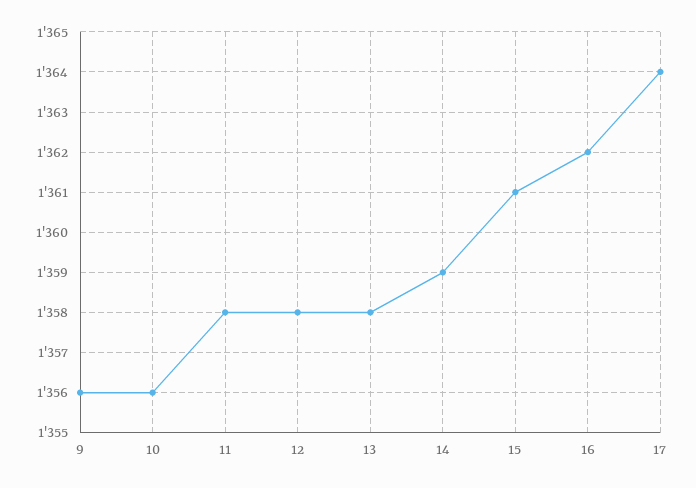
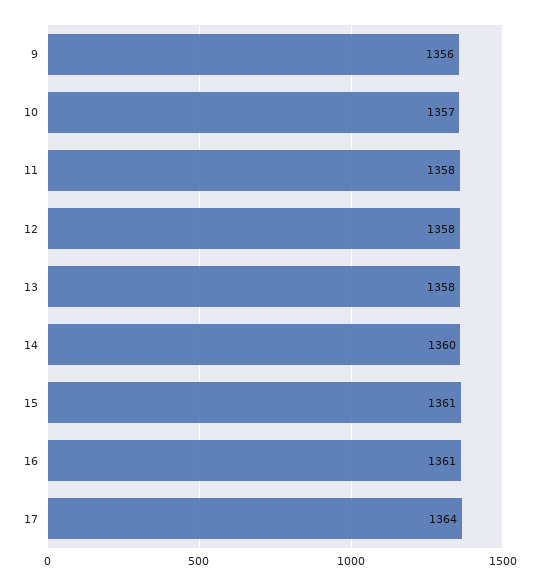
10: 1356 -> 1357
14: 1359 -> 1360
16: 1362 -> 1361

